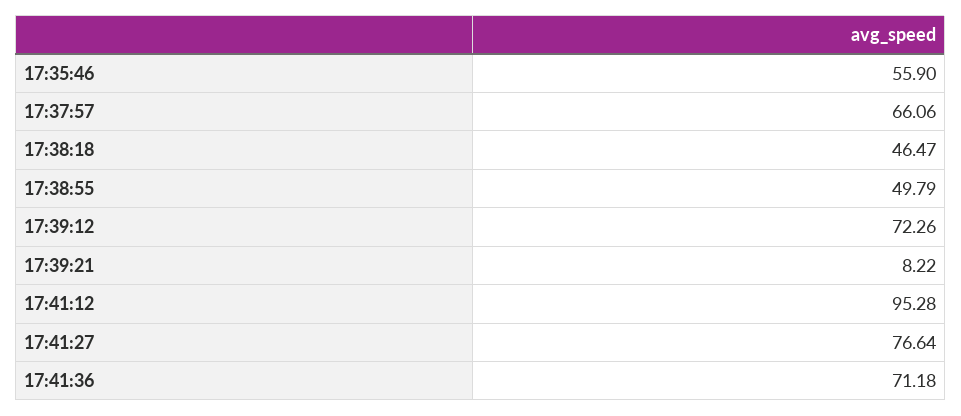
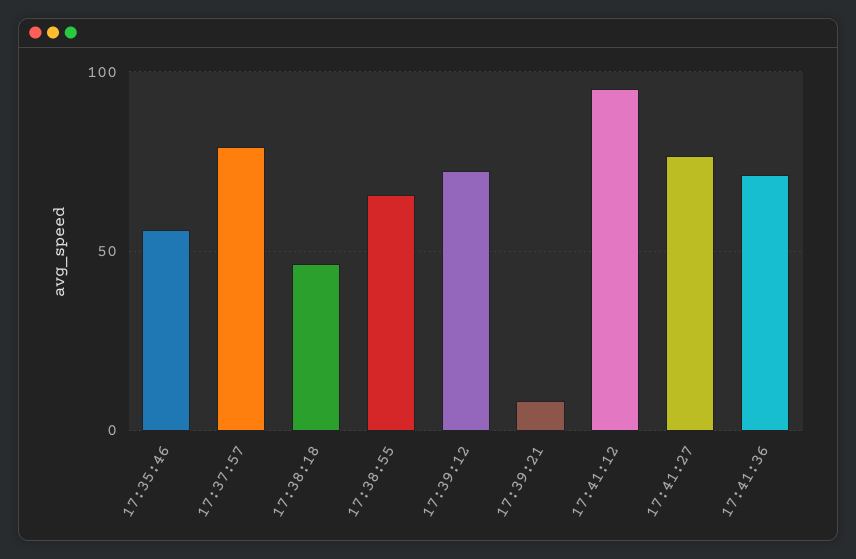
17:37:57: 66.06 -> 80
17:38:55: 49.79 -> 65

